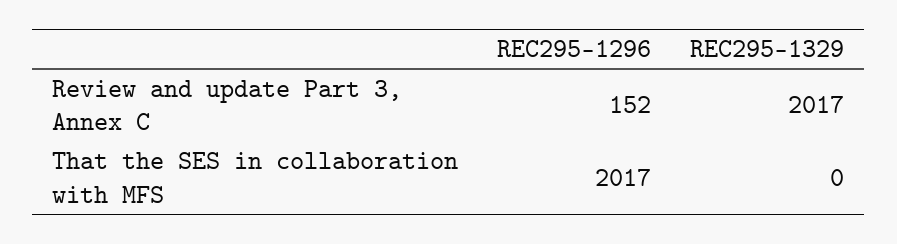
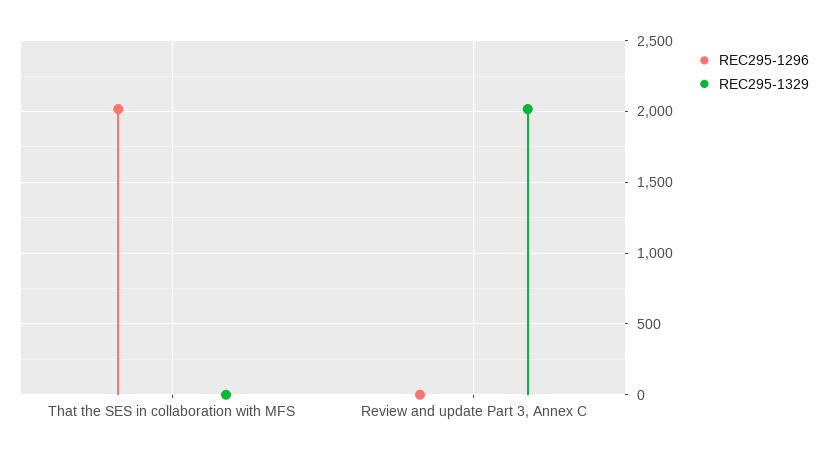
REC295-1296, Review and update Part 3, Annex C: 152 -> 0

